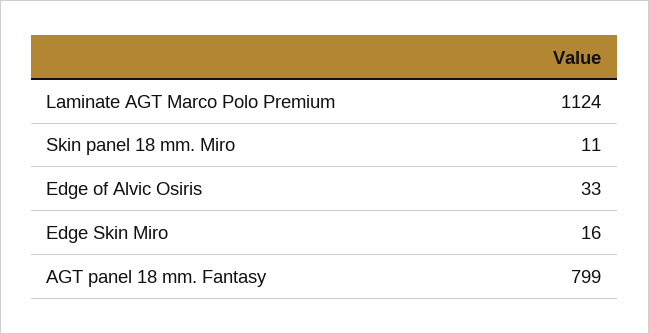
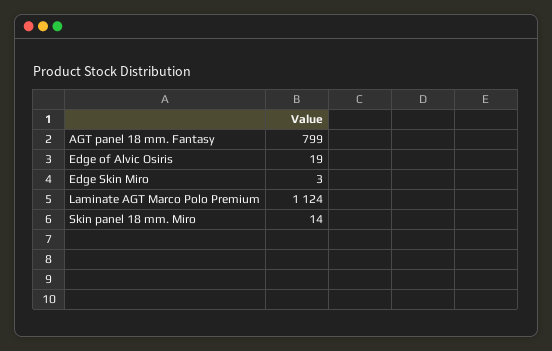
Skin panel 18 mm. Miro: 11 -> 14
Edge of Alvic Osiris: 33 -> 19
Edge Skin Miro: 16 -> 3

